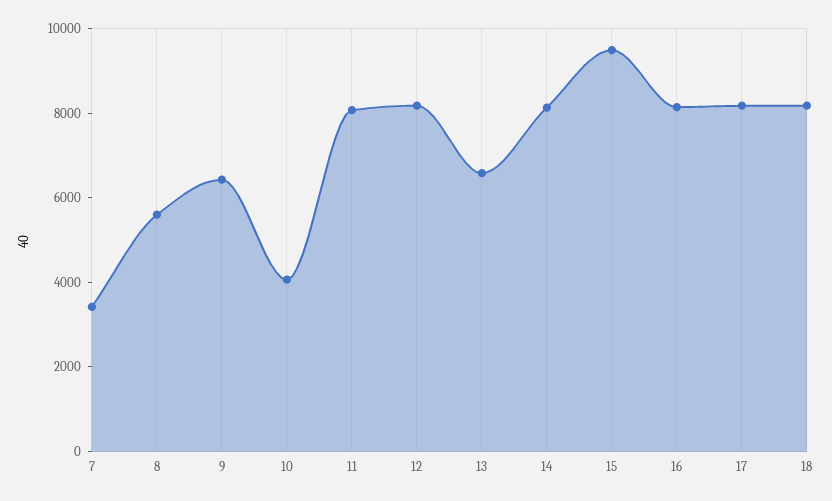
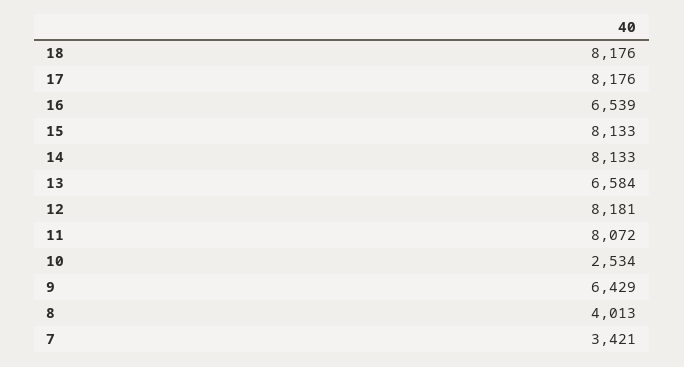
8: 5500 -> 4013
10: 4000 -> 2534
15: 9500 -> 8133
16: 8000 -> 6539

